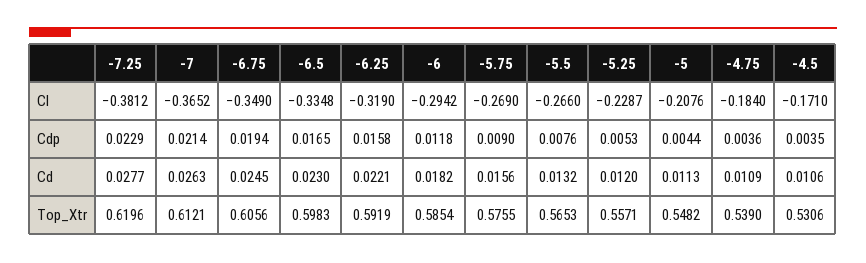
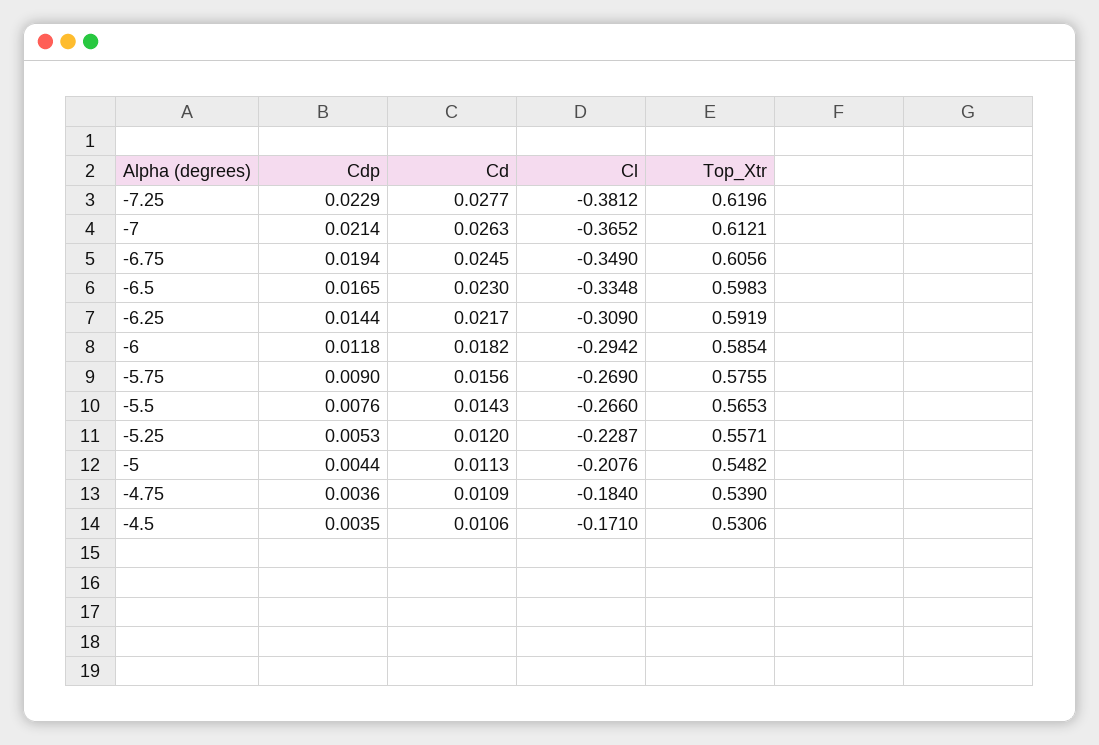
-6.25, Cl: -0.319 -> -0.309
-6.25, Cdp: 0.0158 -> 0.0144
-6.25, Cd: 0.0221 -> 0.0217
-5.5, Cd: 0.0132 -> 0.0143

